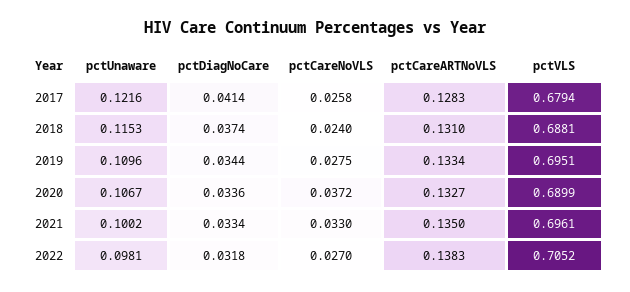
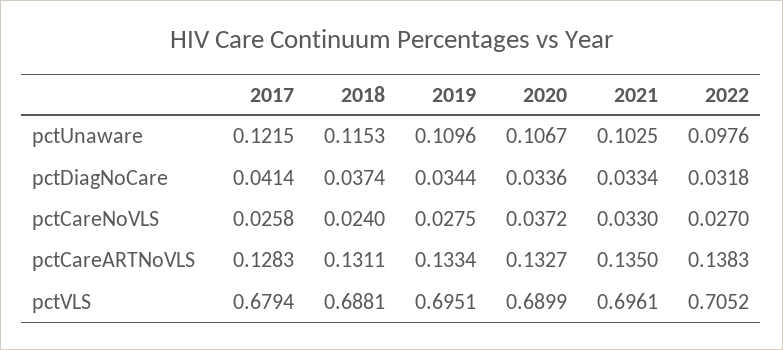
pctUnaware, 2017: 0.1216 -> 0.1215
pctCareARTNoVLS, 2018: 0.131 -> 0.1311
pctUnaware, 2021: 0.1002 -> 0.1025
pctUnaware, 2022: 0.0981 -> 0.0976

